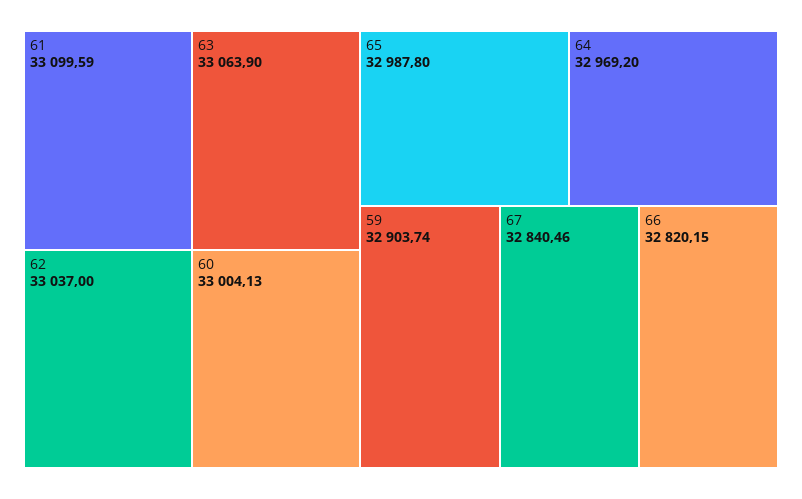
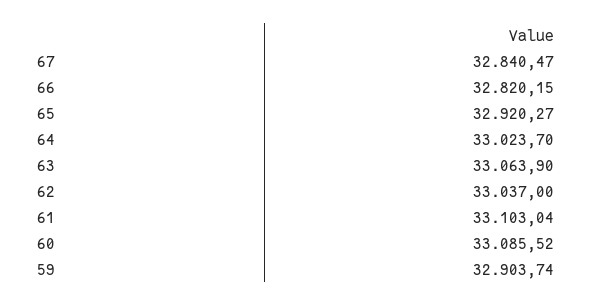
61: 33099.59 -> 33103.04
60: 33004.13 -> 33085.52
65: 32987.8 -> 32920.27
64: 32969.2 -> 33023.7
67: 32840.46 -> 32840.47

